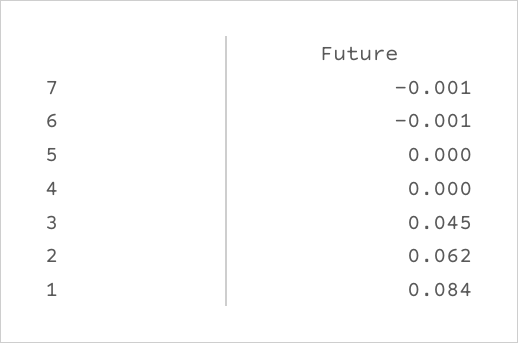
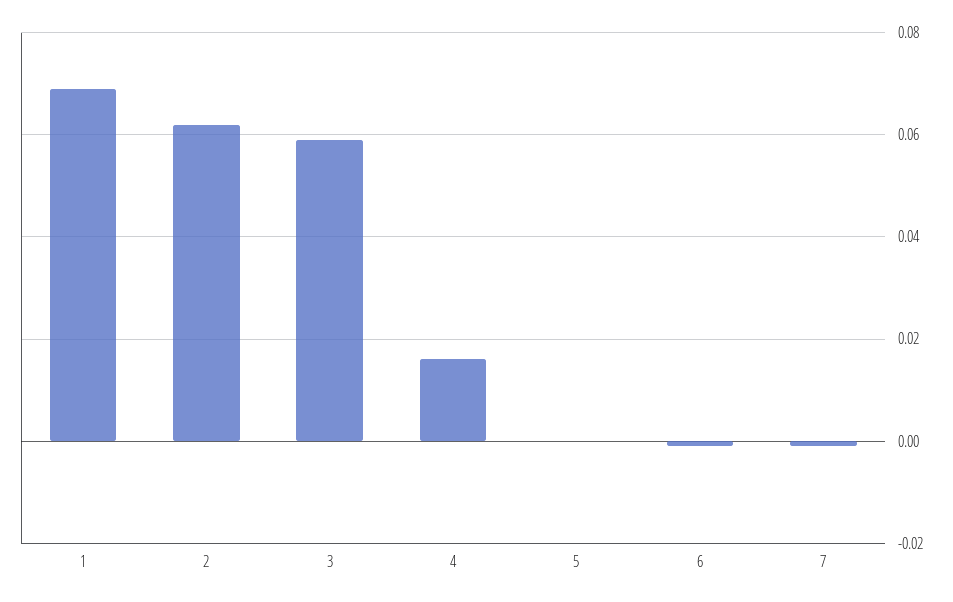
4: 0 -> 0.015
3: 0.045 -> 0.06
1: 0.084 -> 0.07

